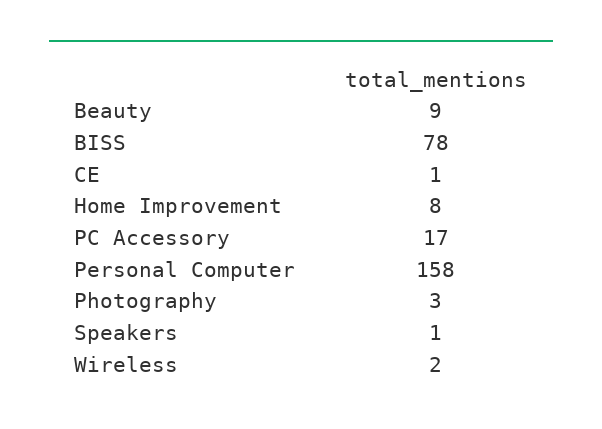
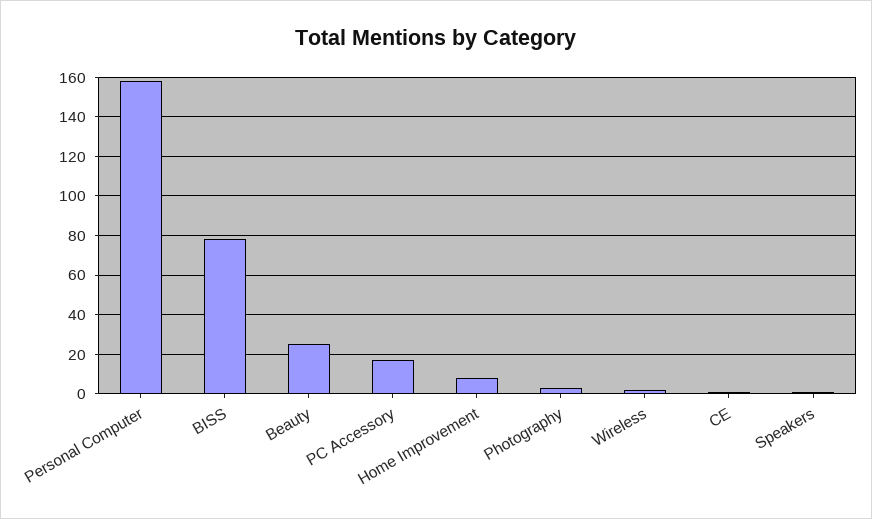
Beauty: 9 -> 25

